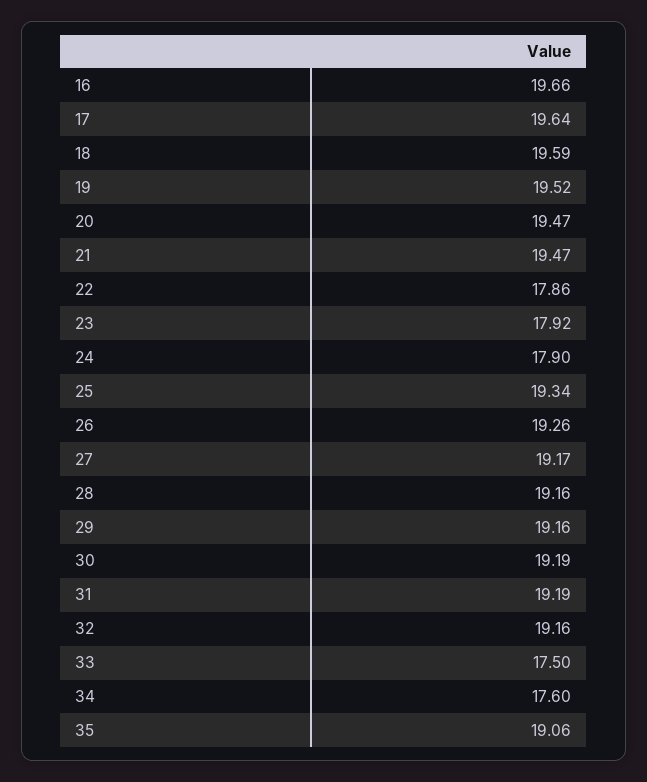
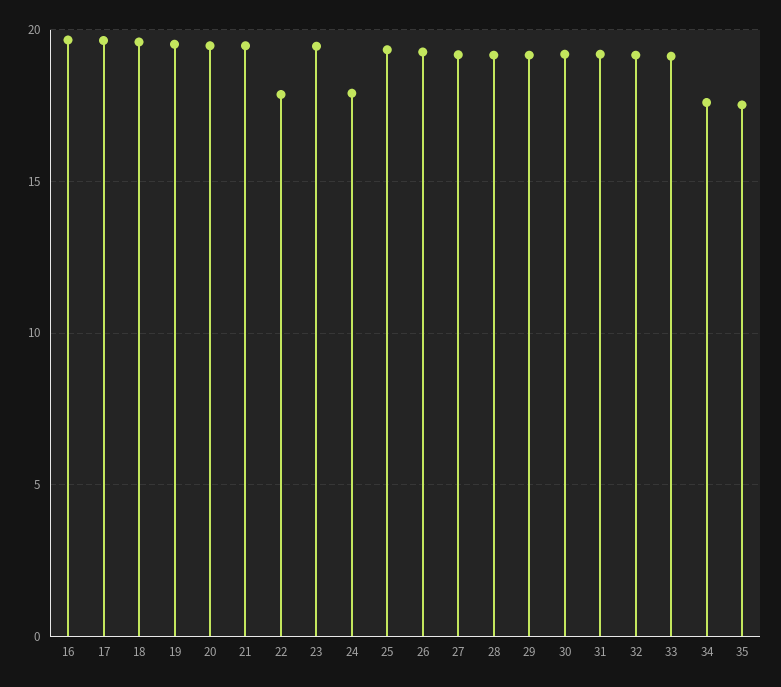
23: 17.92 -> 19.5
33: 17.5 -> 19
35: 19.06 -> 17.5

